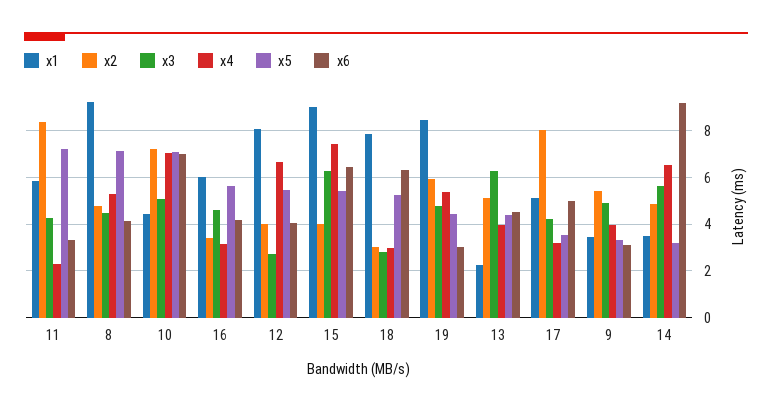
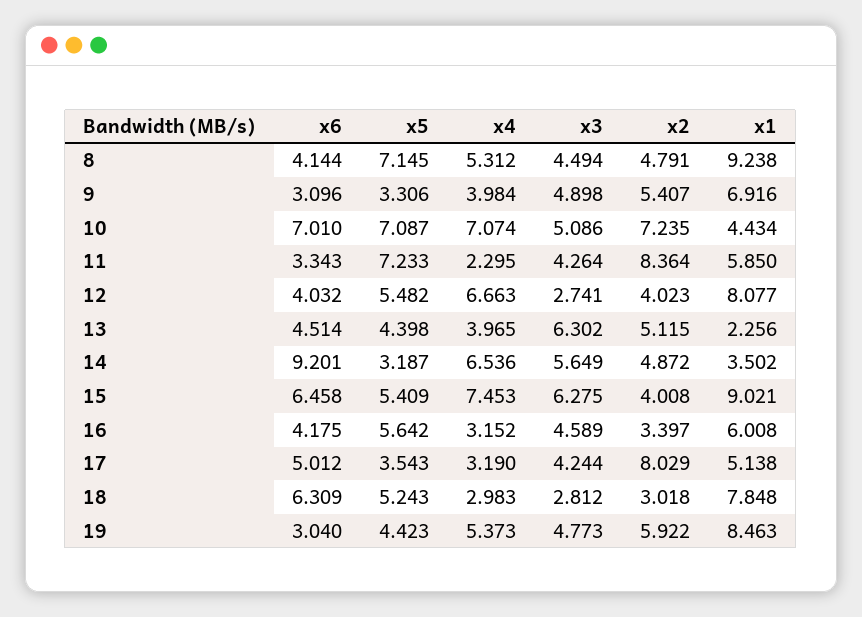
x1, 9: 3.5 -> 6.916

